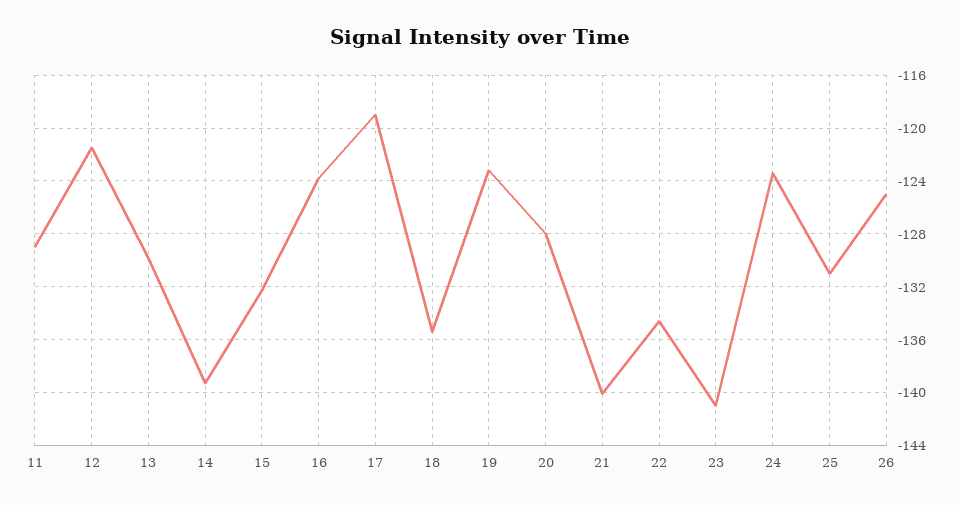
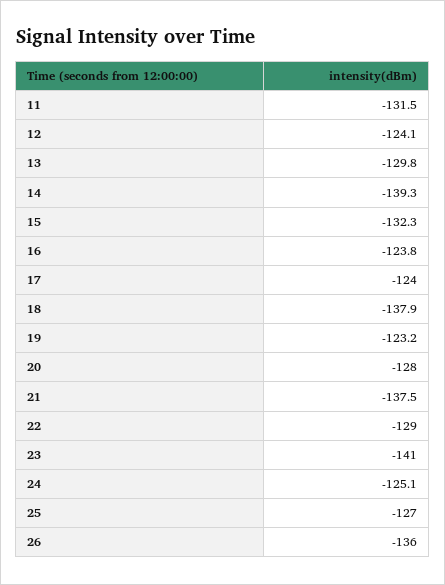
11: -129 -> -131.5
12: -121.5 -> -124.1
17: -119 -> -124
18: -135.5 -> -137.9
21: -140 -> -137.5
22: -134.5 -> -129
24: -123.5 -> -125.1
25: -131 -> -127
26: -125 -> -136

